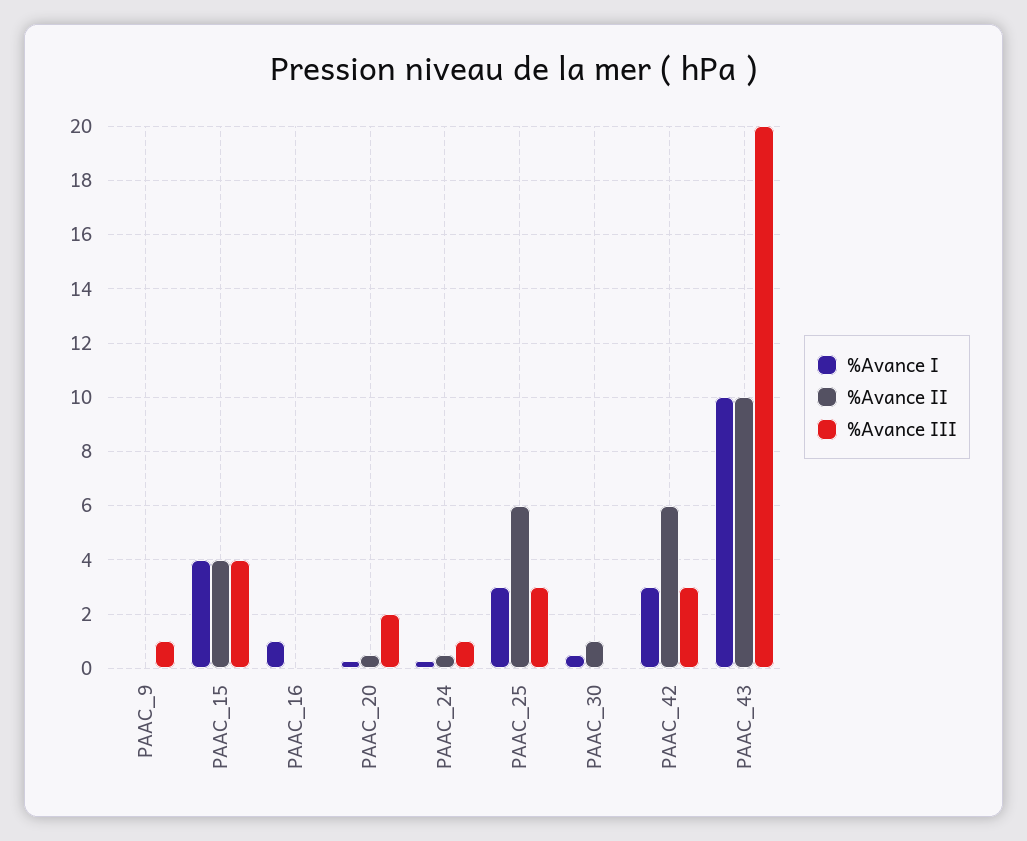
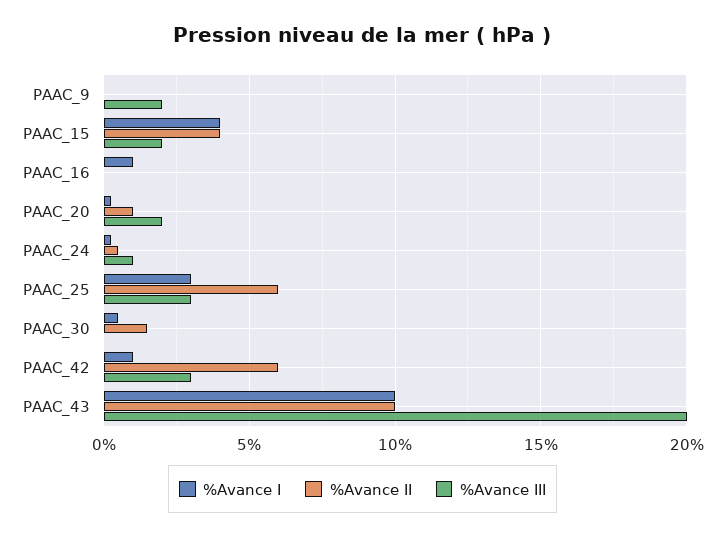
%Avance III, PAAC_9: 1 -> 2
%Avance III, PAAC_15: 4 -> 2
%Avance II, PAAC_20: 0.5 -> 1
%Avance II, PAAC_30: 1 -> 1.5
%Avance I, PAAC_42: 3 -> 1

